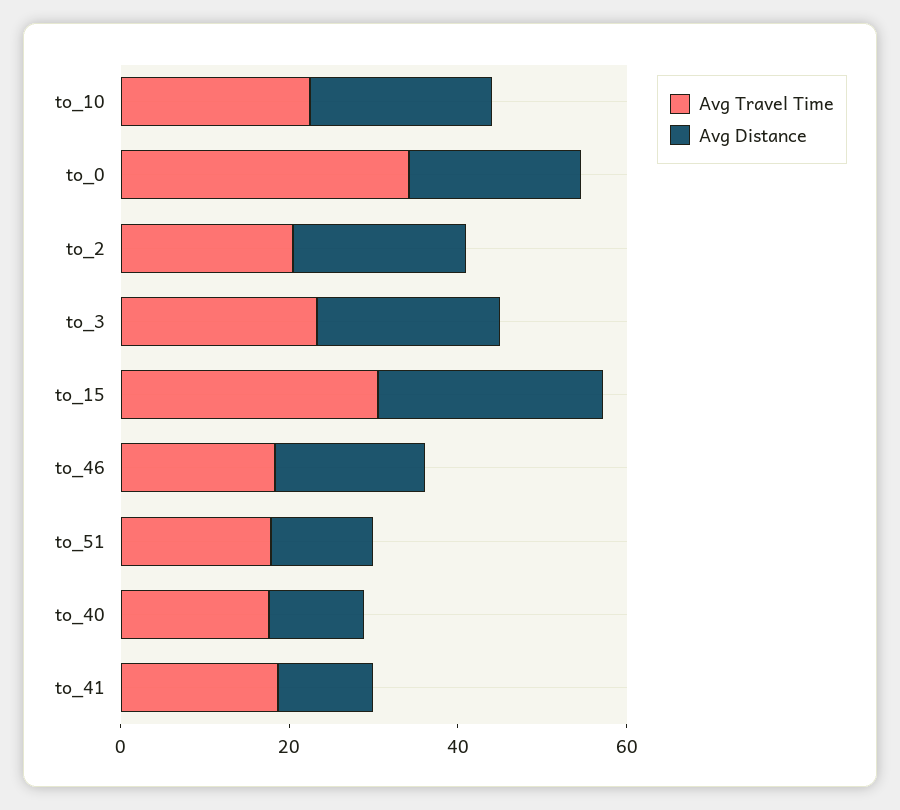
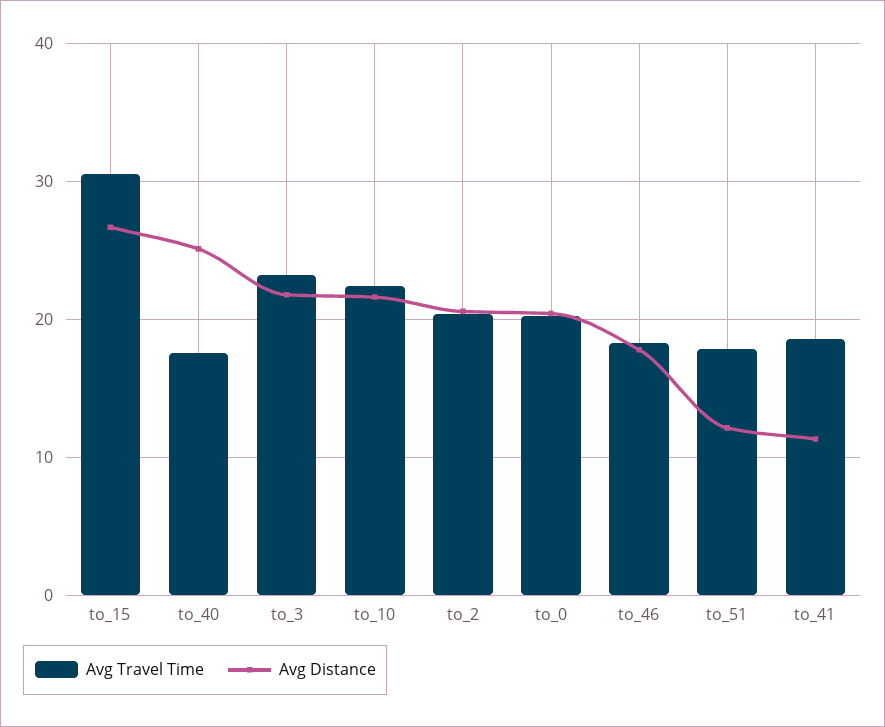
Avg Travel Time, to_0: 35 -> 20
Avg Distance, to_40: 10 -> 25

